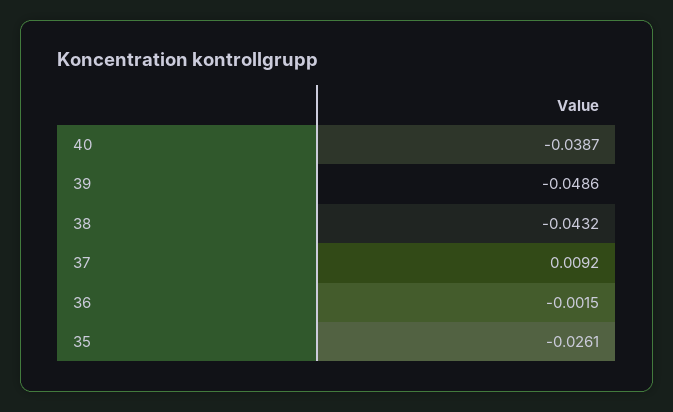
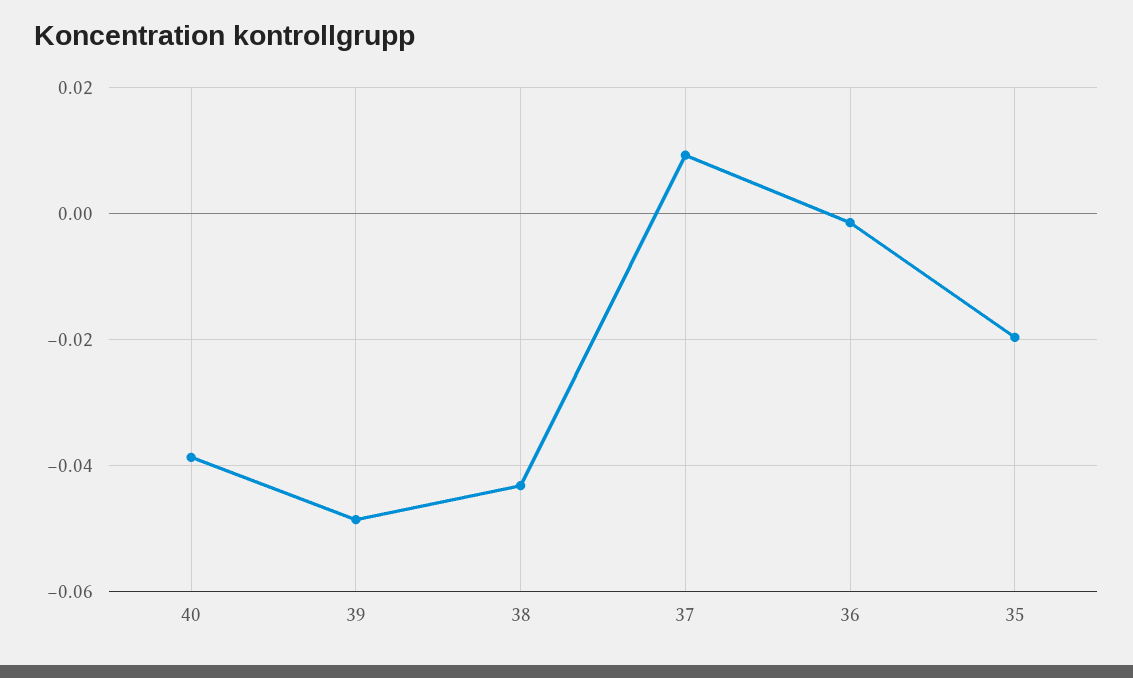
35: -0.0261 -> -0.02

